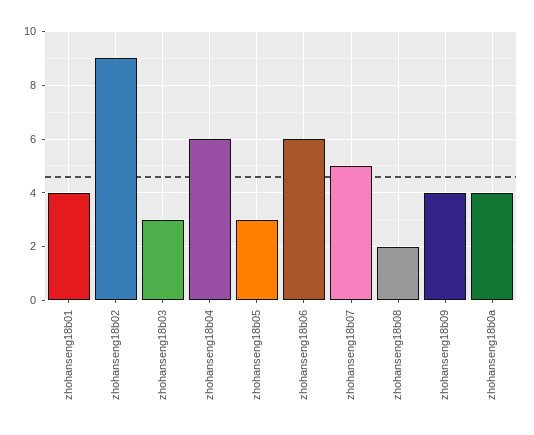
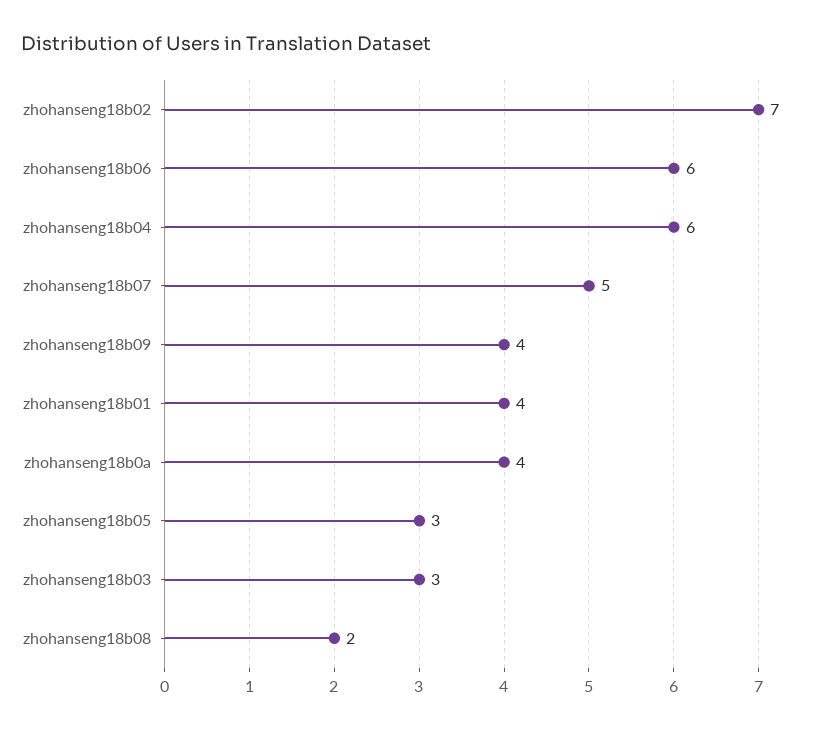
zhohanseng18b02: 9 -> 7

